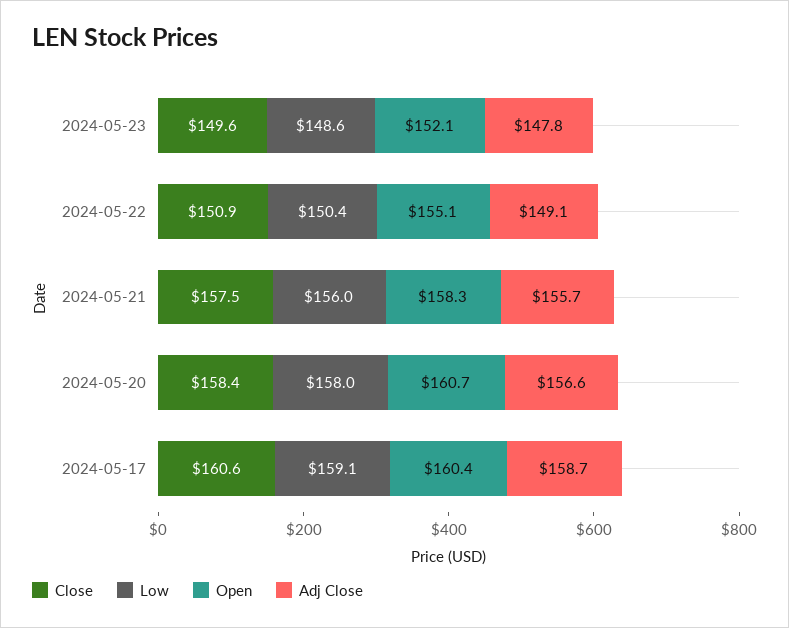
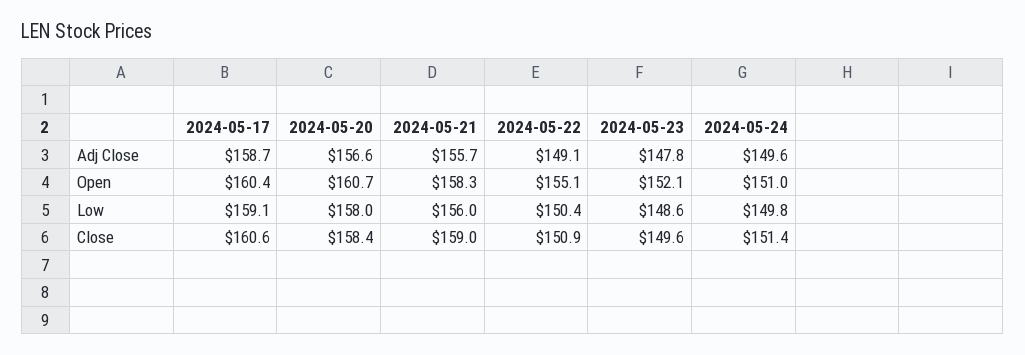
Close, 2024-05-21: 157.5 -> 159
Adj Close, 2024-05-24: none -> 149.6
Open, 2024-05-24: none -> 151
Low, 2024-05-24: none -> 149.8
Close, 2024-05-24: none -> 151.4

